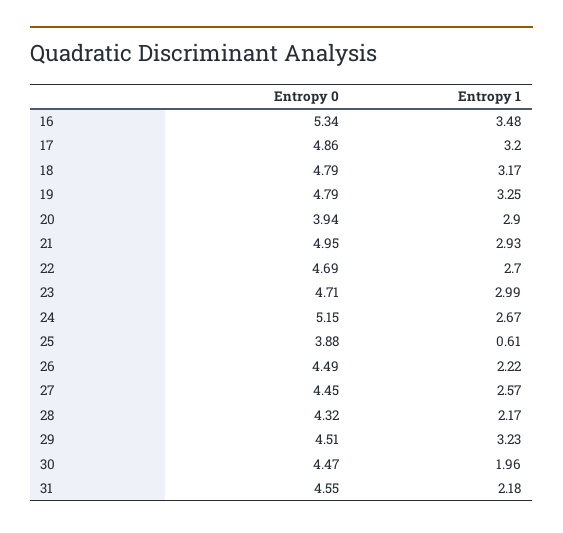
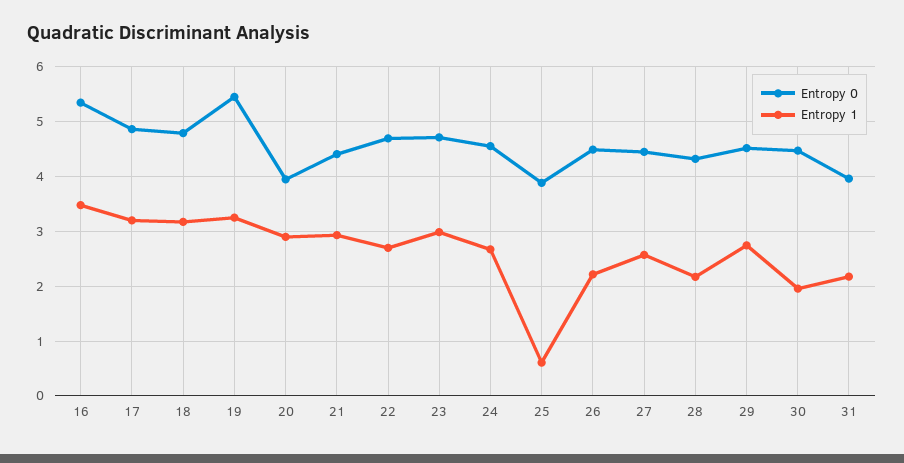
Entropy 0, 19: 4.79 -> 5.4
Entropy 0, 21: 4.95 -> 4.4
Entropy 0, 24: 5.15 -> 4.6
Entropy 1, 29: 3.23 -> 2.8
Entropy 0, 31: 4.55 -> 4

